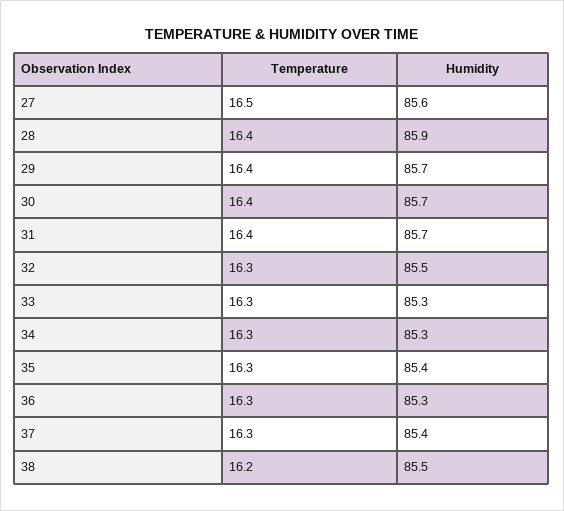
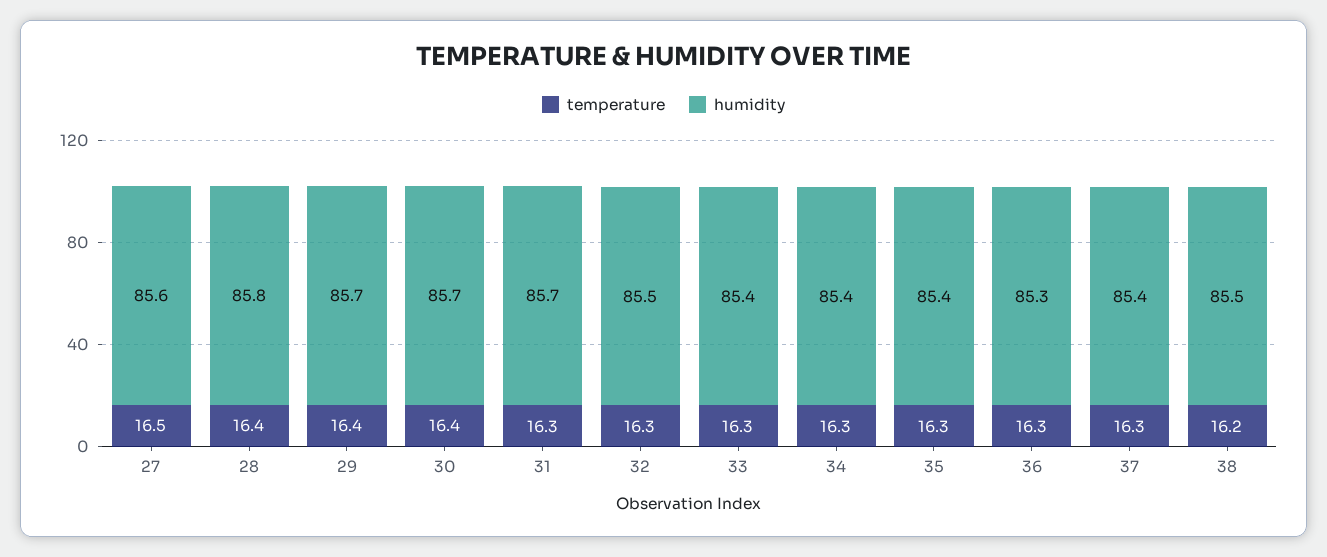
Humidity, 28: 85.9 -> 85.8
Temperature, 31: 16.4 -> 16.3
Humidity, 33: 85.3 -> 85.4
Humidity, 34: 85.3 -> 85.4

